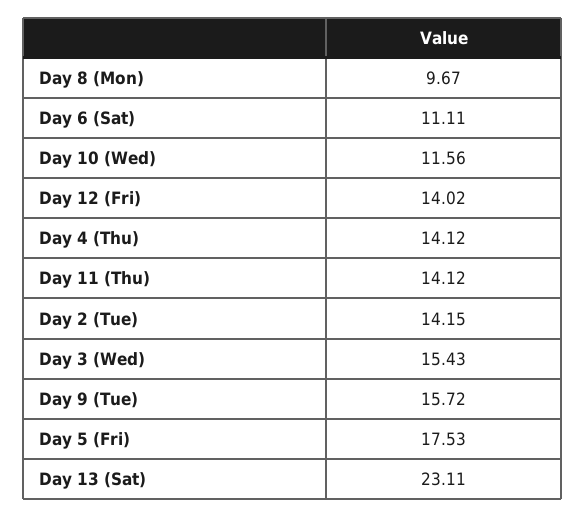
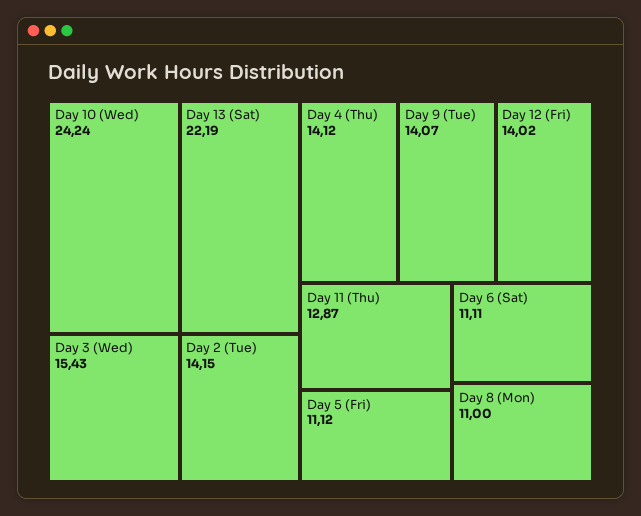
Day 8 (Mon): 9.67 -> 11
Day 10 (Wed): 11.56 -> 24.24
Day 11 (Thu): 14.12 -> 12.87
Day 9 (Tue): 15.72 -> 14.07
Day 5 (Fri): 17.53 -> 11.12
Day 13 (Sat): 23.11 -> 22.19

